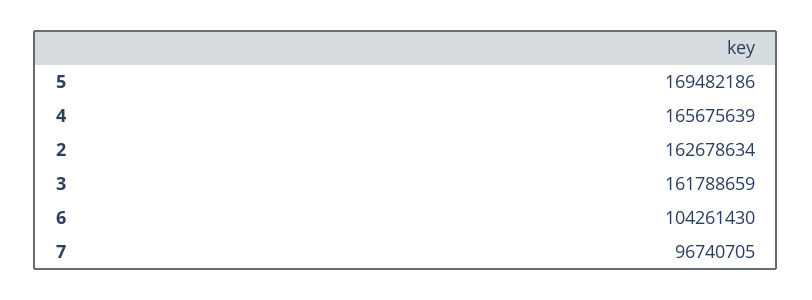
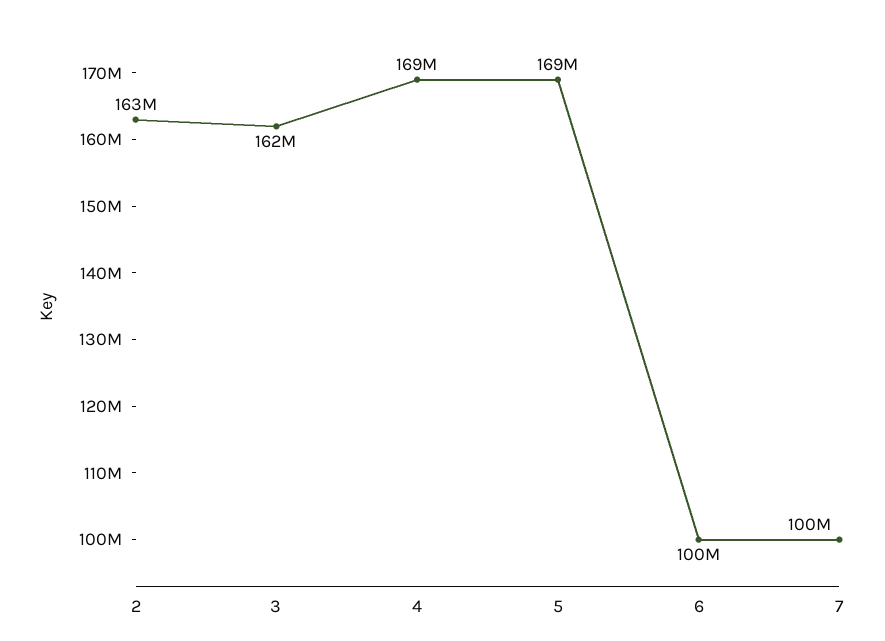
4: 165675639 -> 169000000
6: 104261430 -> 100000000
7: 96740705 -> 100000000

